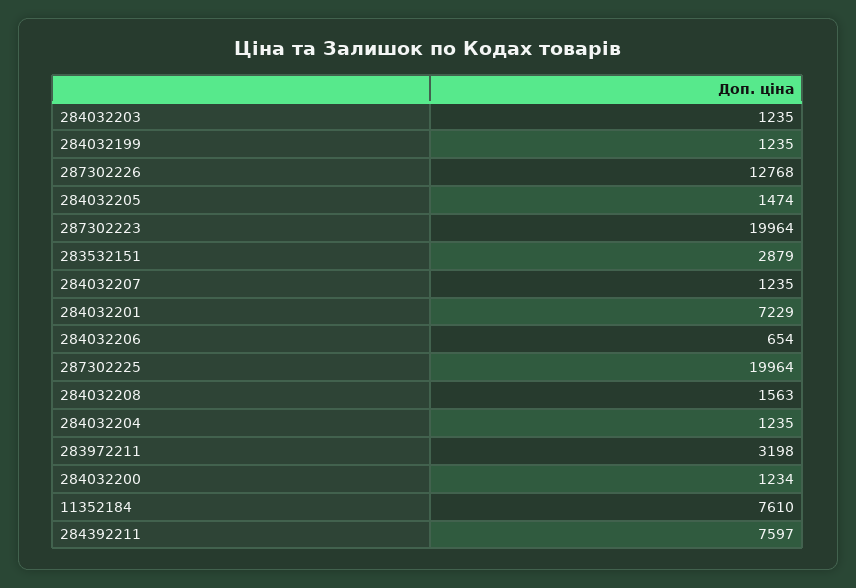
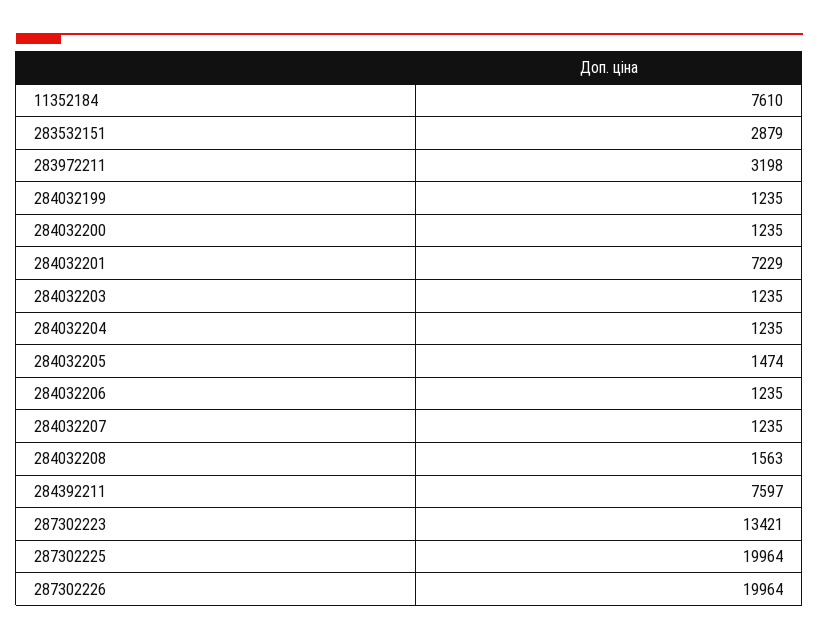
287302226: 12768 -> 19964
287302223: 19964 -> 13421
284032206: 654 -> 1235
284032200: 1234 -> 1235

